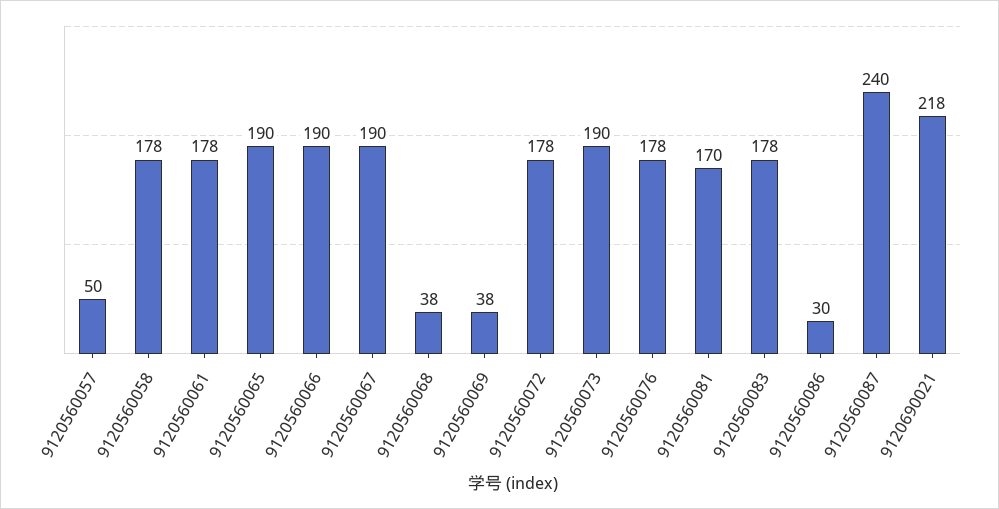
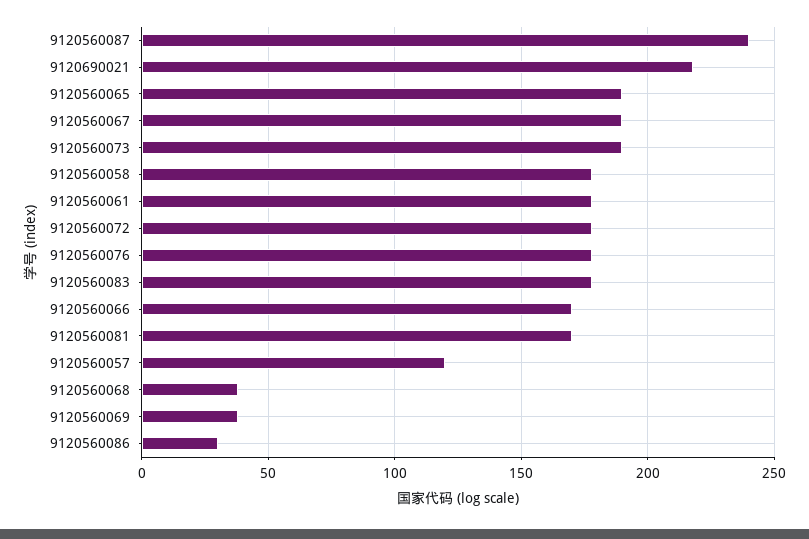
9120560057: 50 -> 120
9120560066: 190 -> 170

